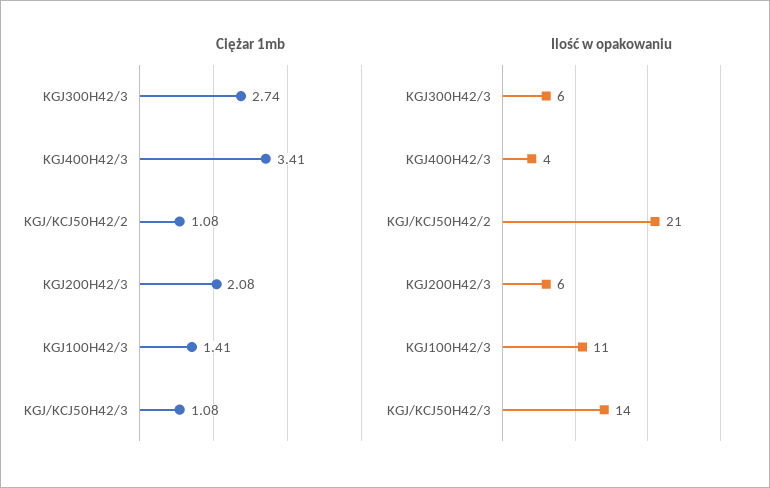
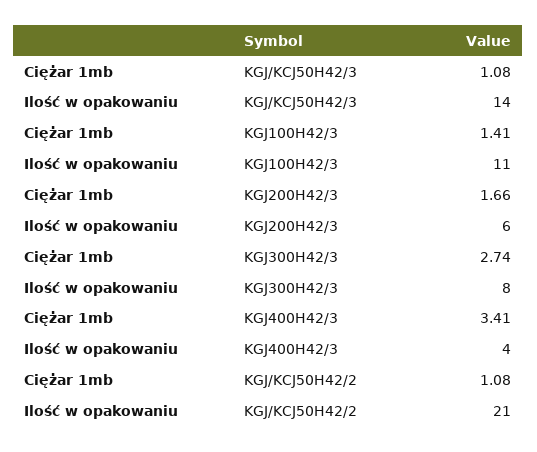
Ciężar 1mb, KGJ200H42/3: 2.08 -> 1.66
Ilość w opakowaniu, KGJ300H42/3: 6 -> 8

